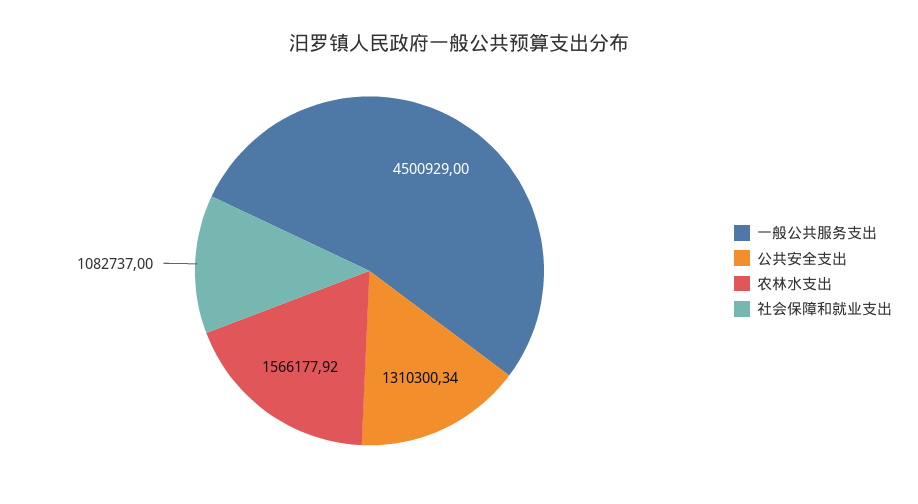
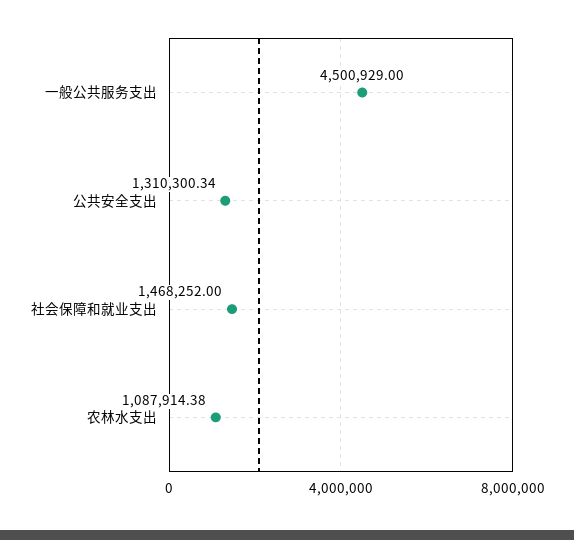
农林水支出: 1566177.92 -> 1087914.38
社会保障和就业支出: 1082737 -> 1468252

